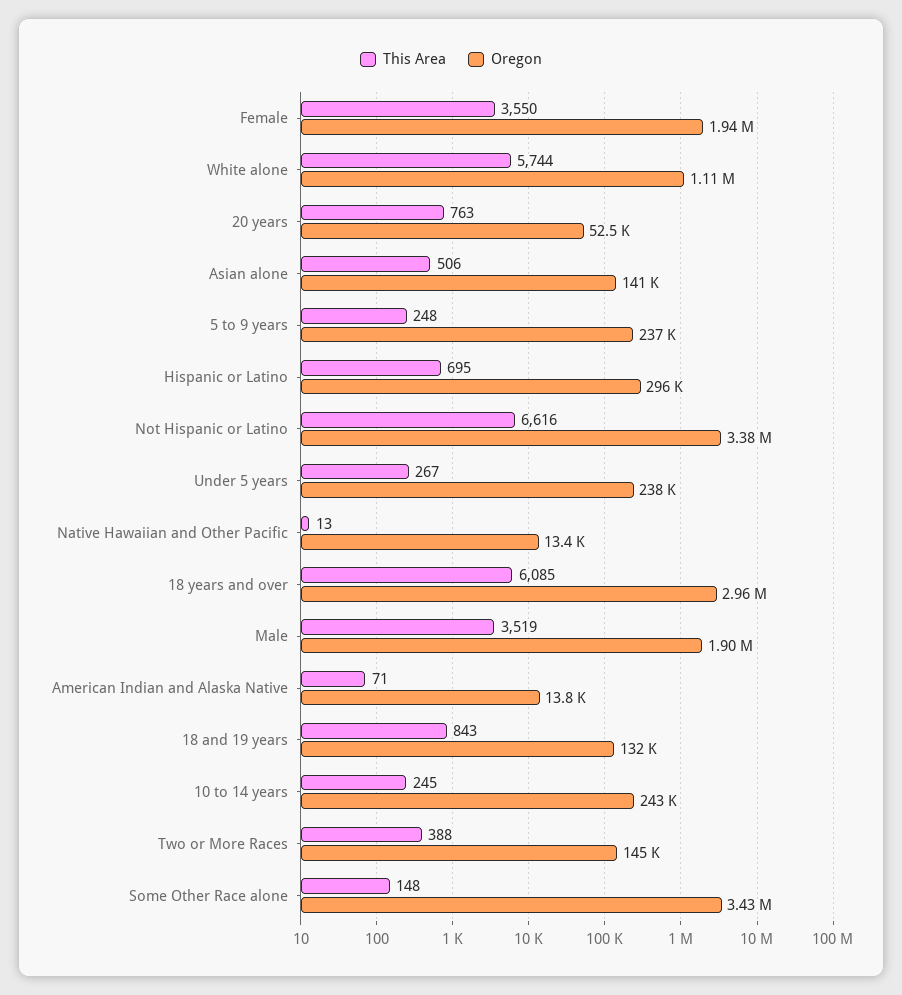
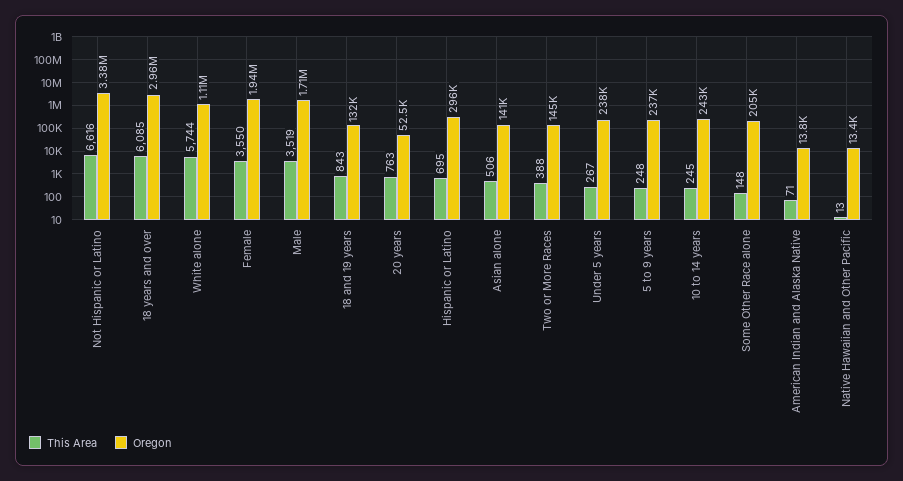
Oregon, Male: 1900000 -> 1710000
Oregon, Some Other Race alone: 3430000 -> 205000

